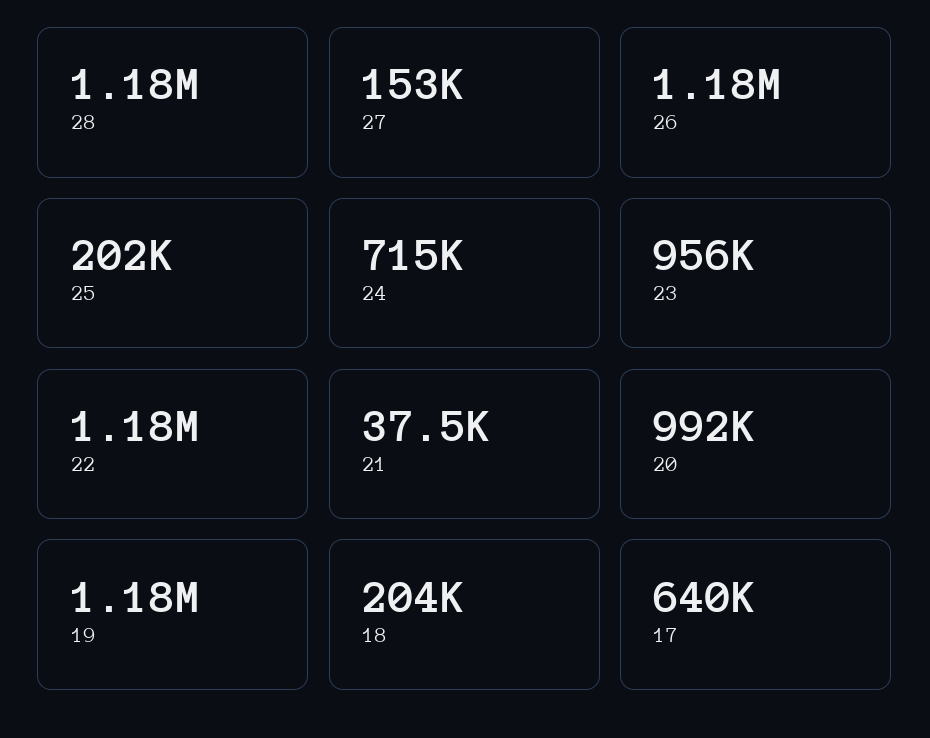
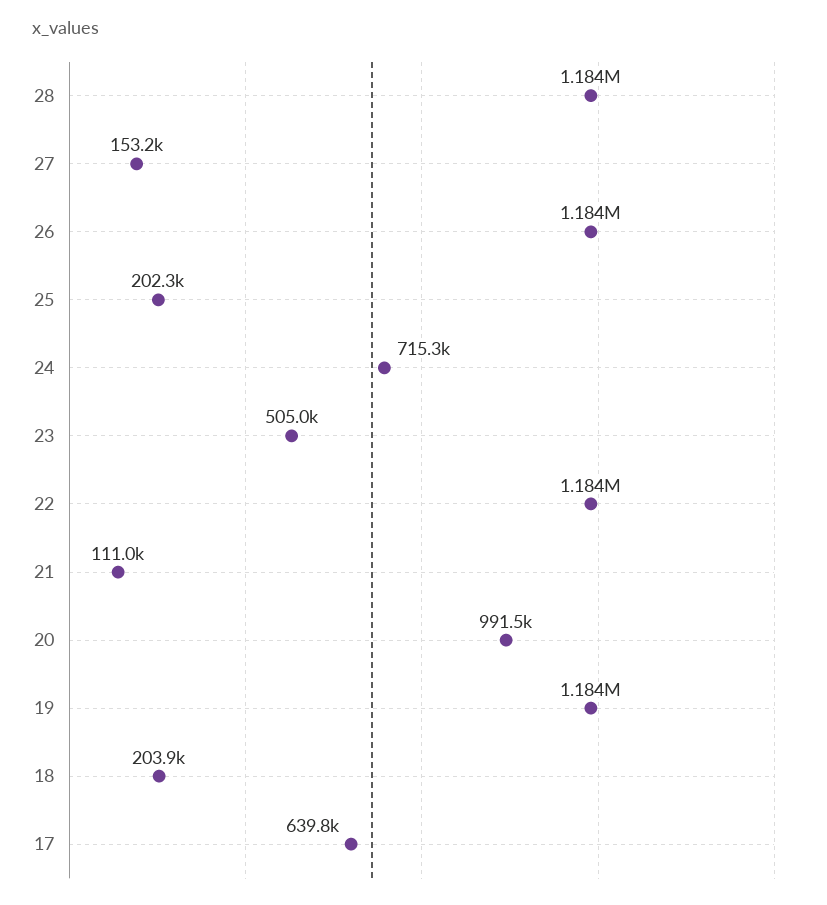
23: 956000 -> 505000
21: 37500 -> 111000

